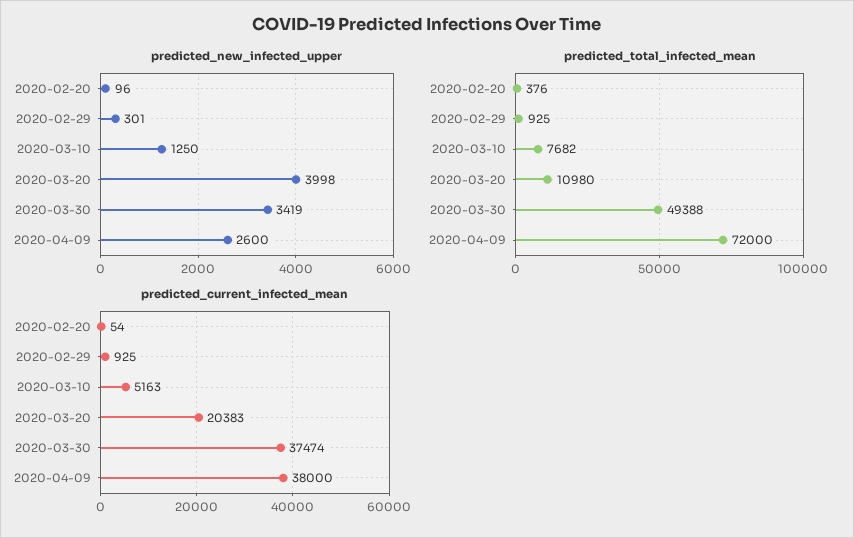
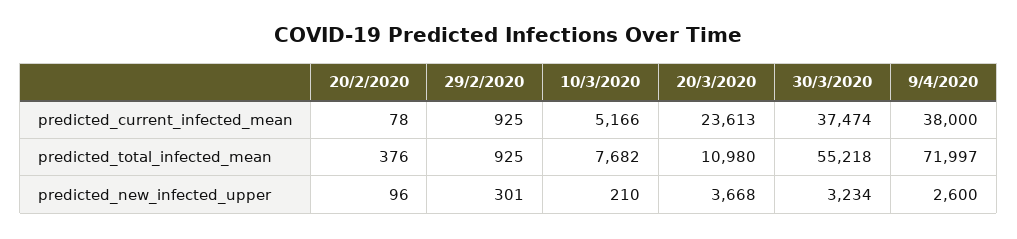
predicted_new_infected_upper, 2020-03-10: 1250 -> 210
predicted_new_infected_upper, 2020-03-20: 3998 -> 3668
predicted_new_infected_upper, 2020-03-30: 3419 -> 3234
predicted_total_infected_mean, 2020-03-30: 49388 -> 55218
predicted_total_infected_mean, 2020-04-09: 72000 -> 71997
predicted_current_infected_mean, 2020-02-20: 54 -> 78
predicted_current_infected_mean, 2020-03-10: 5163 -> 5166
predicted_current_infected_mean, 2020-03-20: 20383 -> 23613

